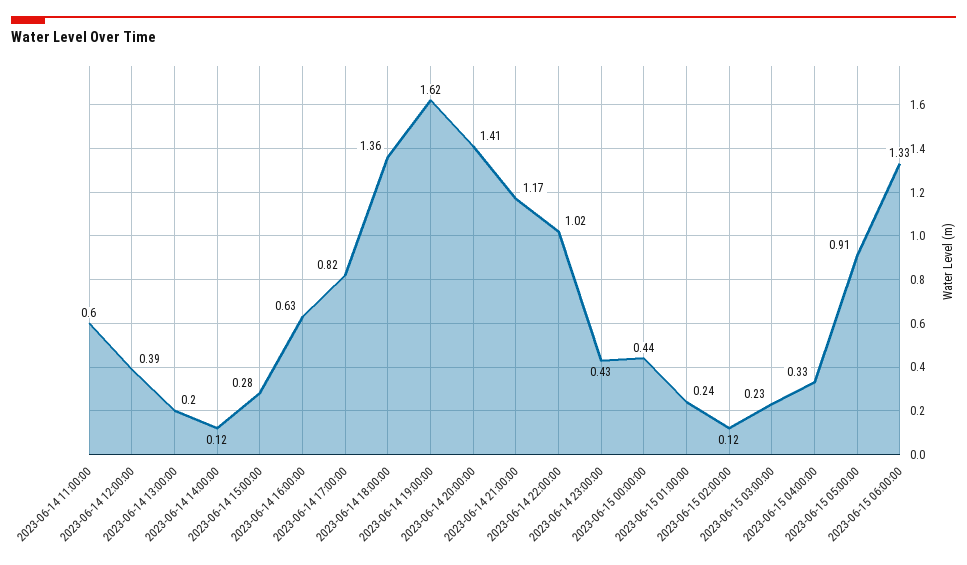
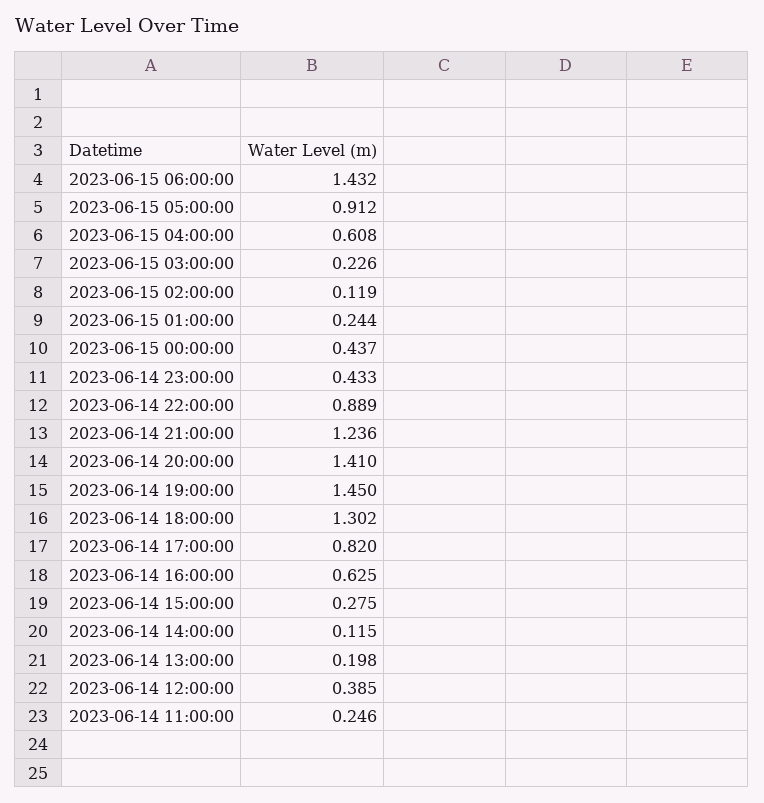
2023-06-14 11:00:00: 0.6 -> 0.246
2023-06-14 18:00:00: 1.36 -> 1.302
2023-06-14 19:00:00: 1.62 -> 1.45
2023-06-14 21:00:00: 1.17 -> 1.236
2023-06-14 22:00:00: 1.02 -> 0.889
2023-06-15 04:00:00: 0.33 -> 0.608
2023-06-15 06:00:00: 1.33 -> 1.432

